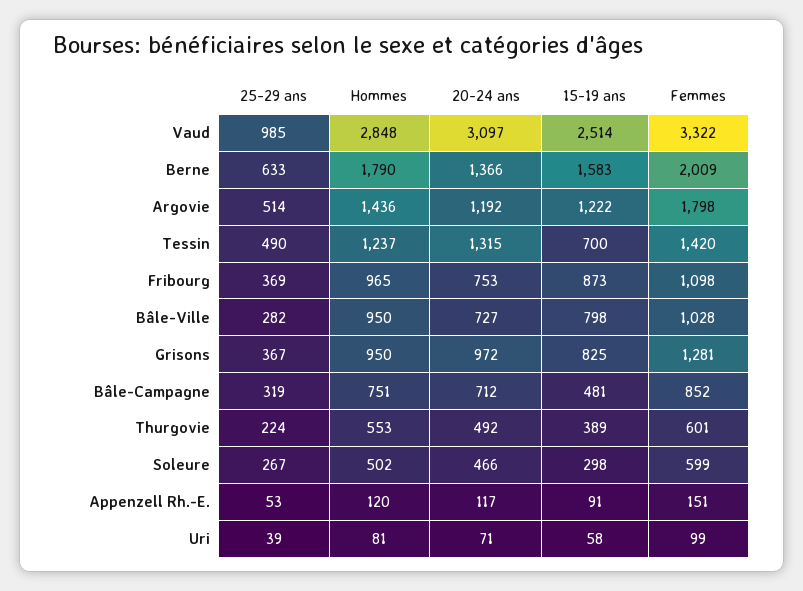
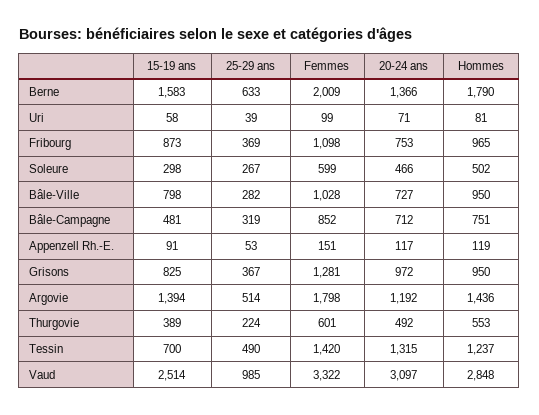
15-19 ans, Argovie: 1222 -> 1394
Hommes, Appenzell Rh.-E.: 120 -> 119

